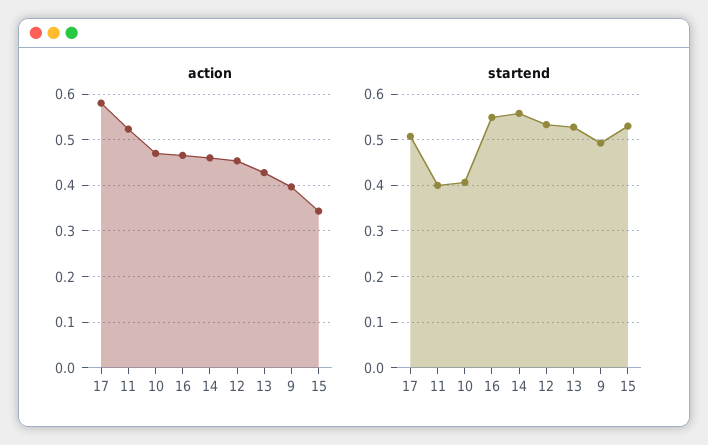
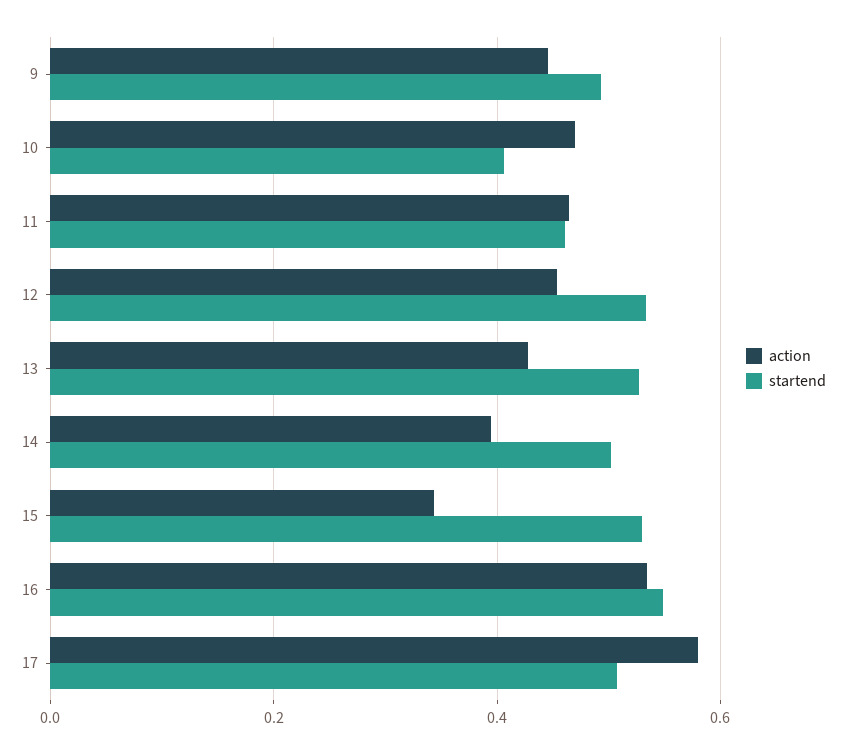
action, 11: 0.52 -> 0.46
action, 16: 0.46 -> 0.54
action, 14: 0.46 -> 0.4
action, 9: 0.4 -> 0.44
startend, 11: 0.4 -> 0.46
startend, 14: 0.56 -> 0.5

